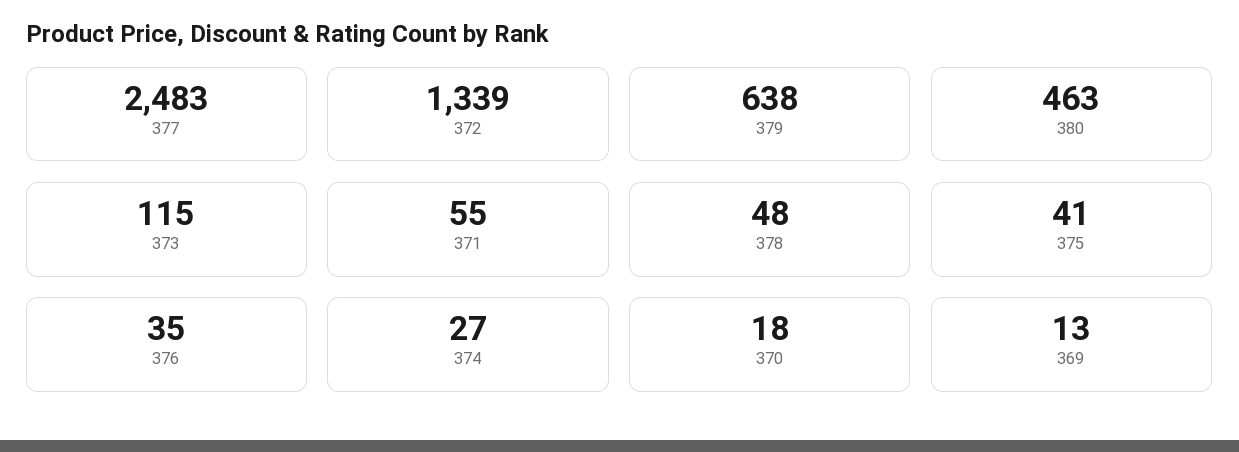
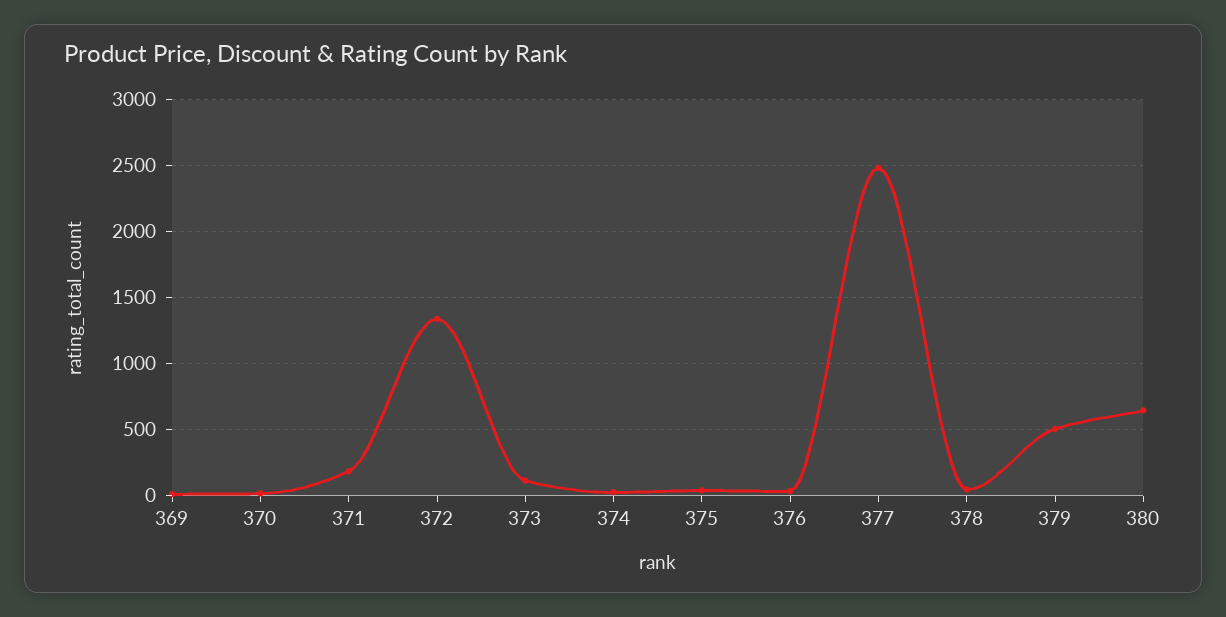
379: 638 -> 500
380: 463 -> 650
371: 55 -> 200

